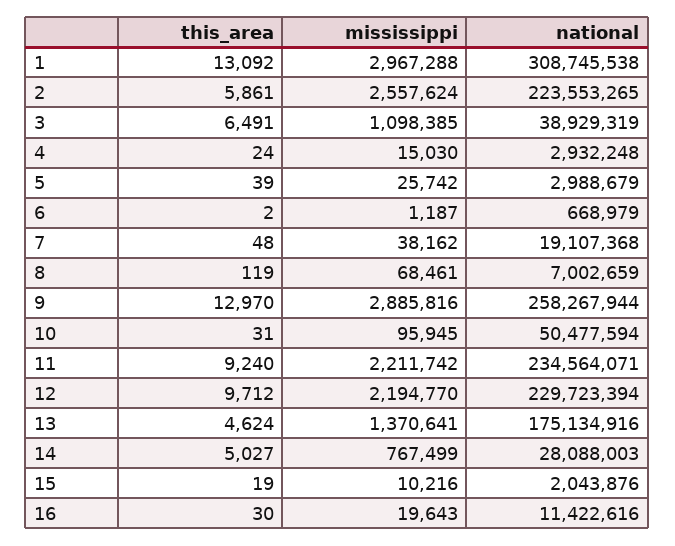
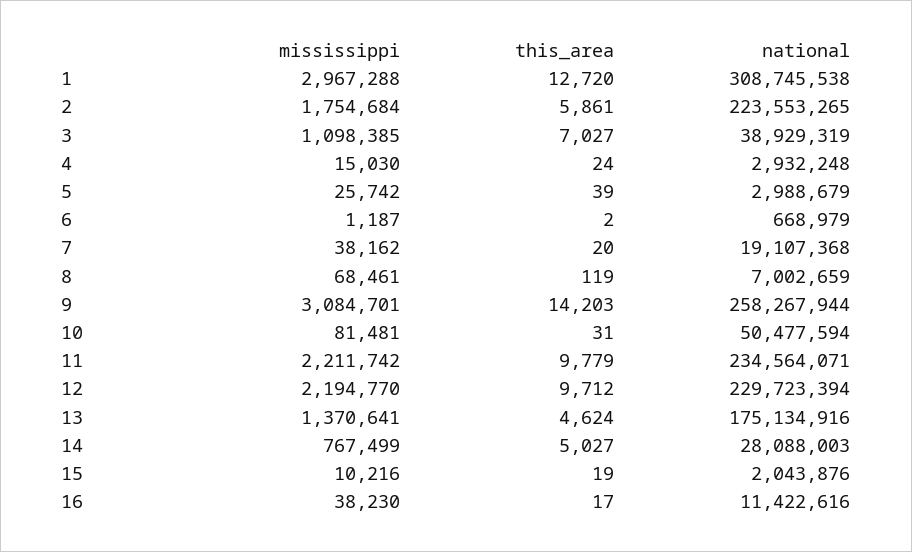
this_area, 1: 13092 -> 12720
mississippi, 2: 2557624 -> 1754684
this_area, 3: 6491 -> 7027
this_area, 7: 48 -> 20
this_area, 9: 12970 -> 14203
mississippi, 9: 2885816 -> 3084701
mississippi, 10: 95945 -> 81481
this_area, 11: 9240 -> 9779
this_area, 16: 30 -> 17
mississippi, 16: 19643 -> 38230

